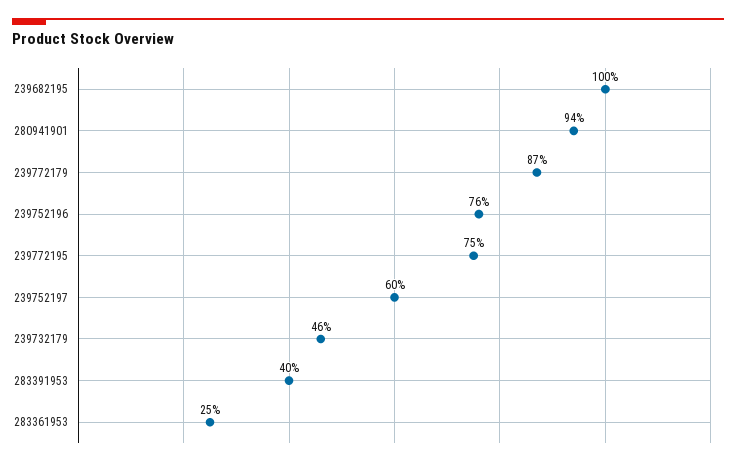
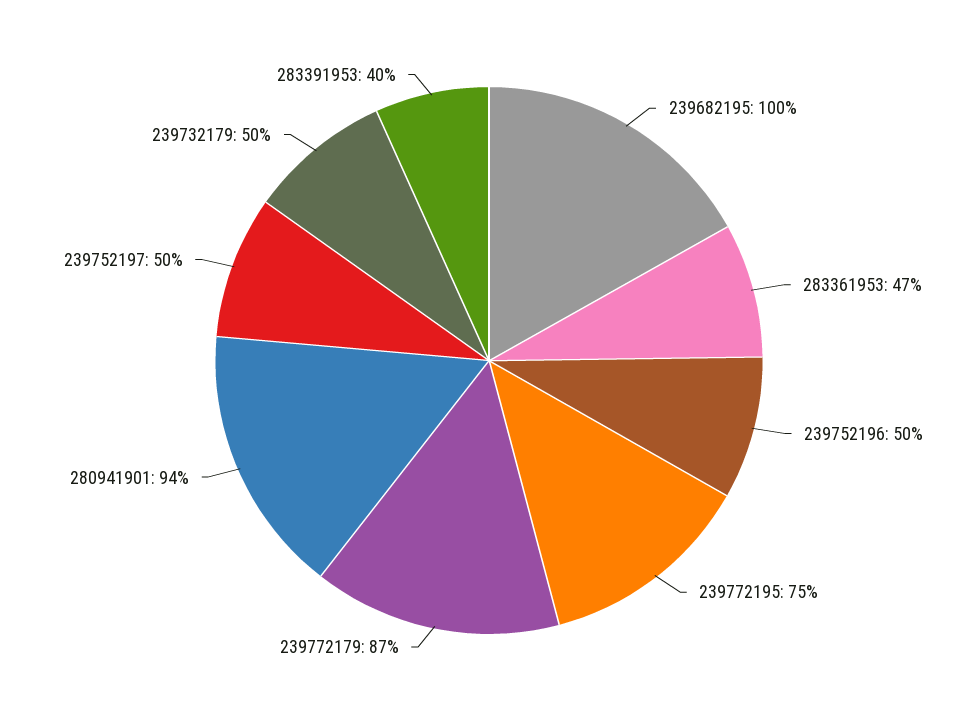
239752196: 76 -> 50
239752197: 60 -> 50
239732179: 46 -> 50
283361953: 25 -> 47

